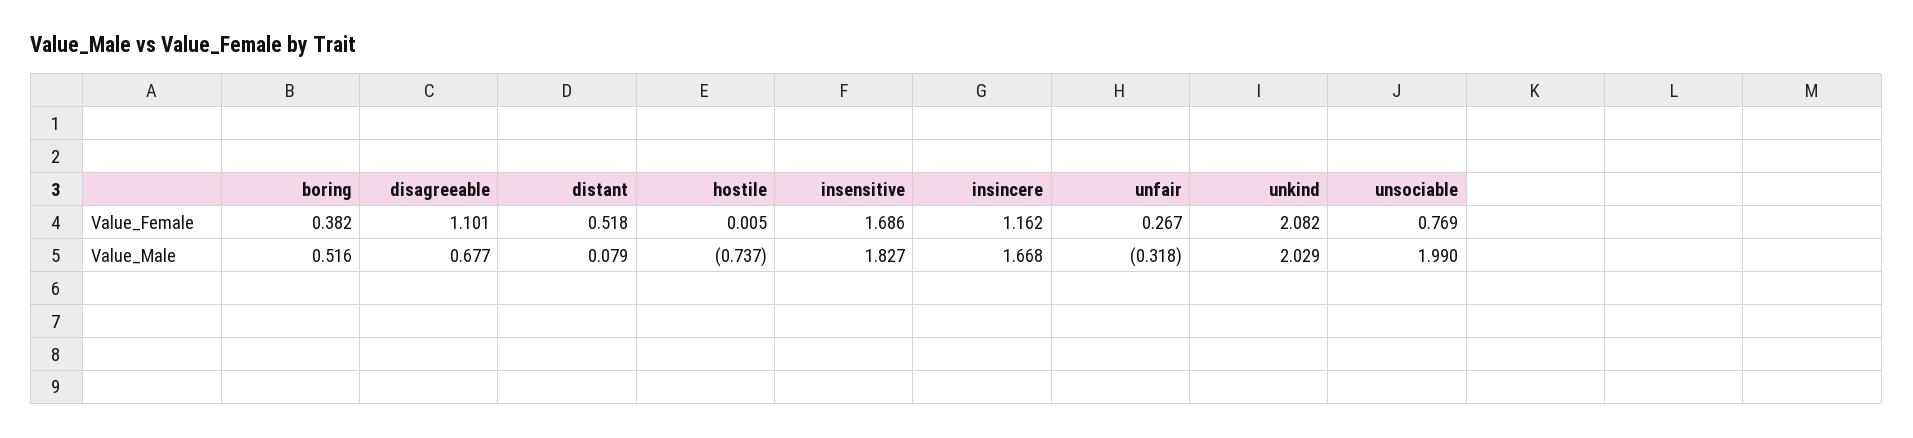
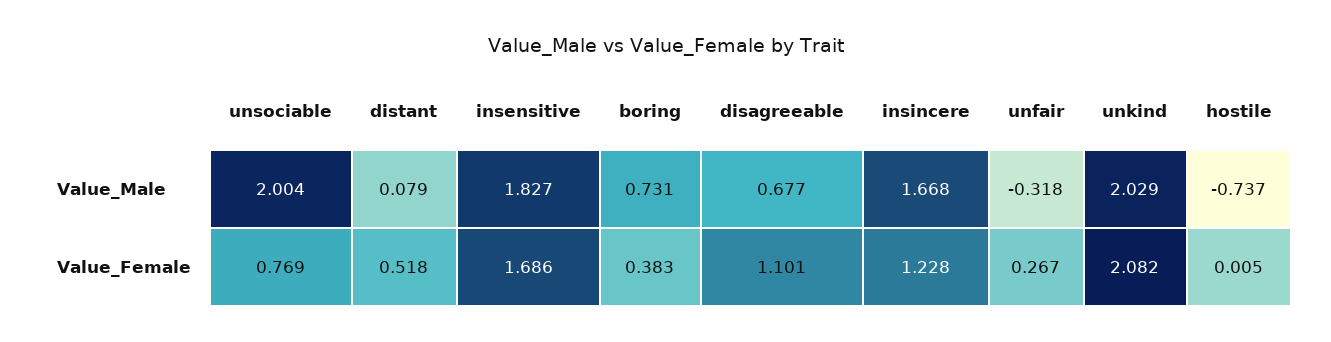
boring, Value_Female: 0.382 -> 0.383
insincere, Value_Female: 1.162 -> 1.228
boring, Value_Male: 0.516 -> 0.731
unsociable, Value_Male: 1.99 -> 2.004

